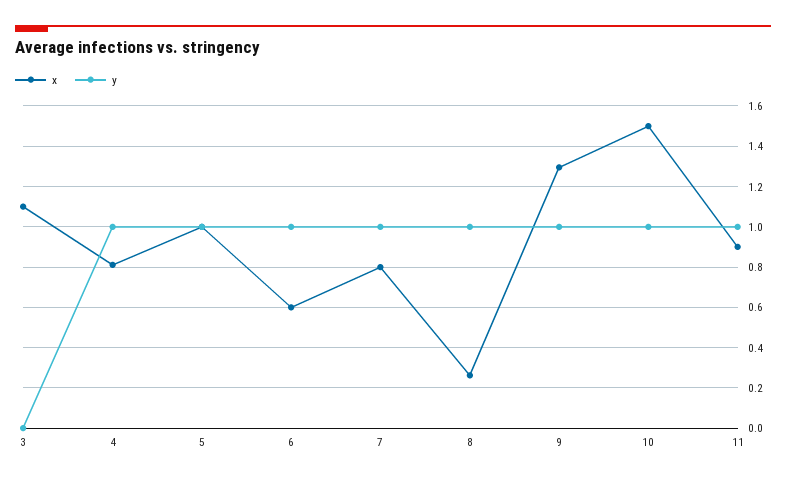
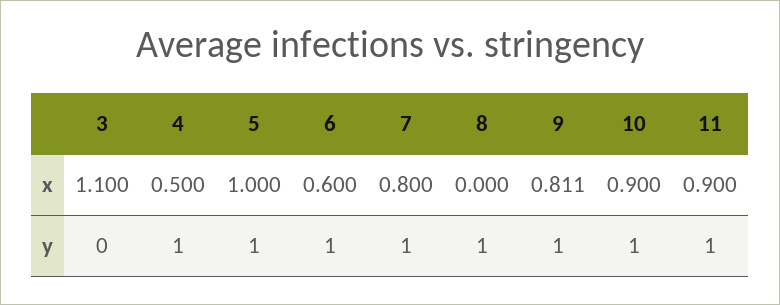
x, 4: 0.8 -> 0.5
x, 8: 0.25 -> 0
x, 9: 1.3 -> 0.811
x, 10: 1.5 -> 0.9

